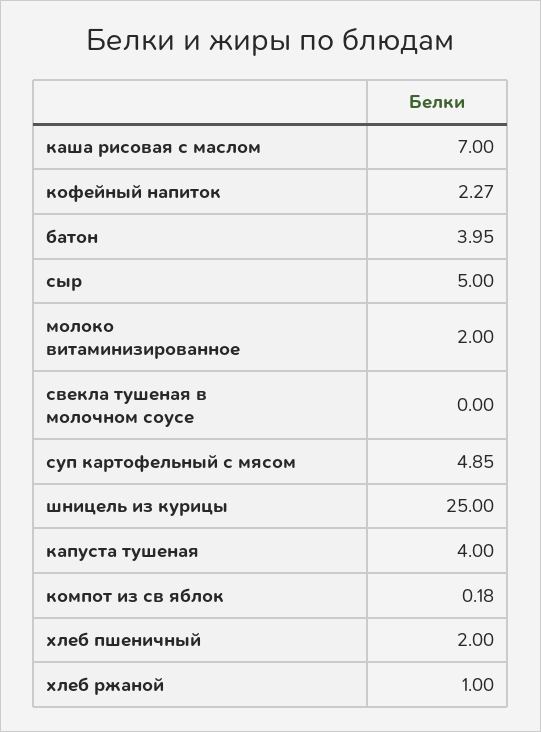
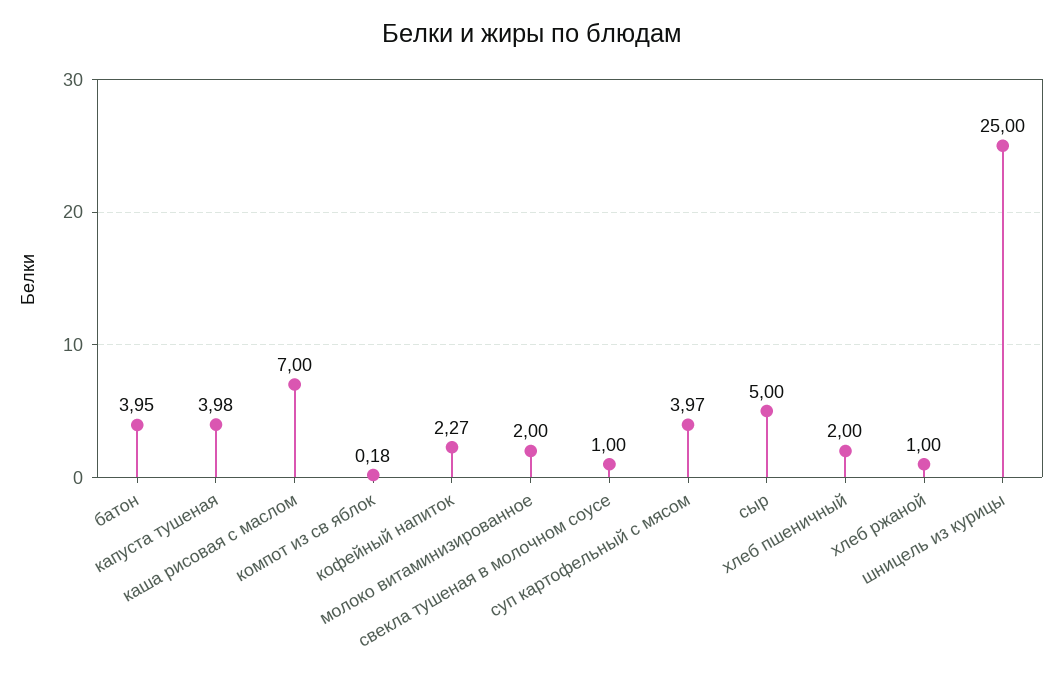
свекла тушеная в молочном соусе: 0 -> 1
суп картофельный с мясом: 4.85 -> 3.97
капуста тушеная: 4 -> 3.98

